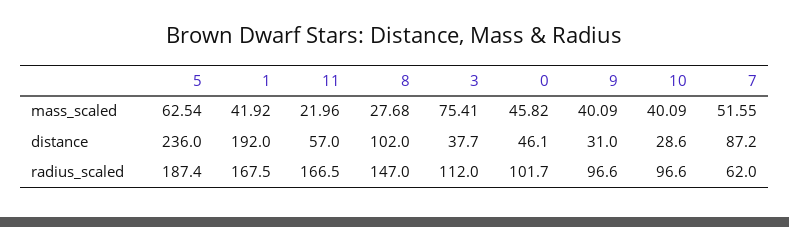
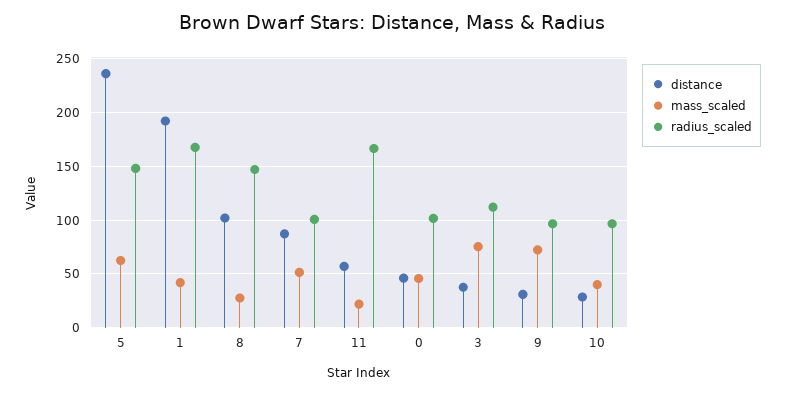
mass_scaled, 9: 40.09 -> 70
radius_scaled, 5: 187.4 -> 150
radius_scaled, 7: 62 -> 100

